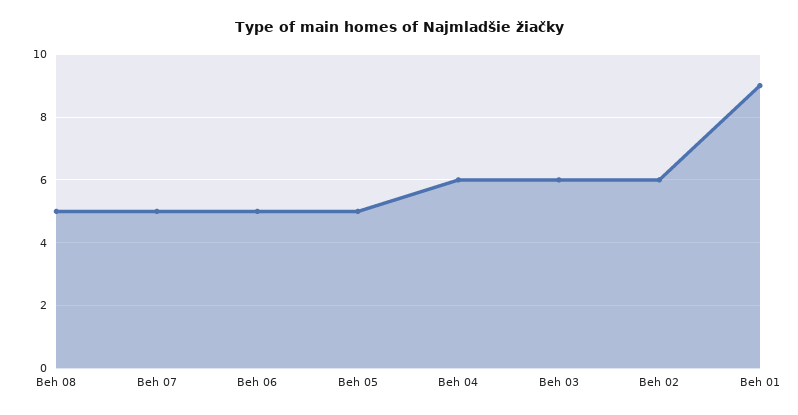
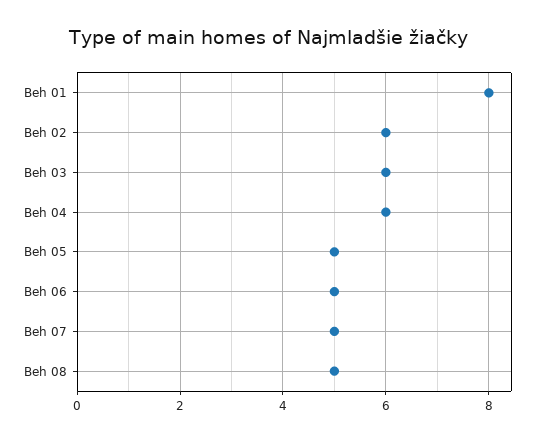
Beh 01: 9 -> 8

